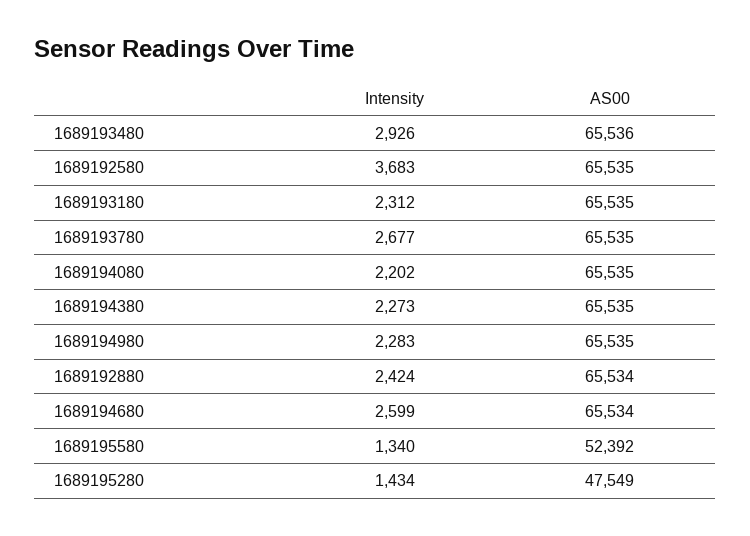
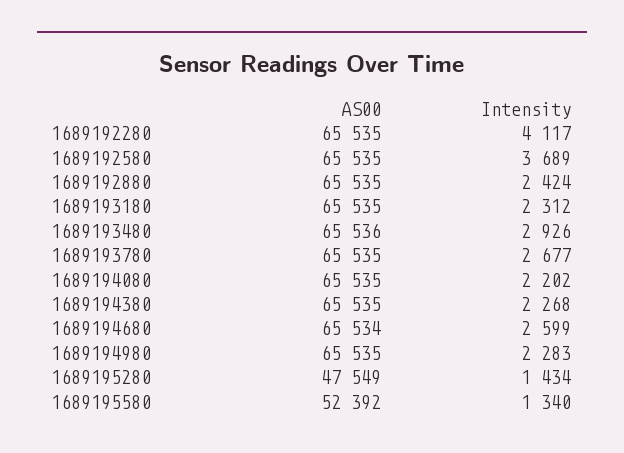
Intensity, 1689192580: 3683 -> 3689
Intensity, 1689194380: 2273 -> 2268
AS00, 1689192880: 65534 -> 65535
AS00, 1689192280: none -> 65535
Intensity, 1689192280: none -> 4117

